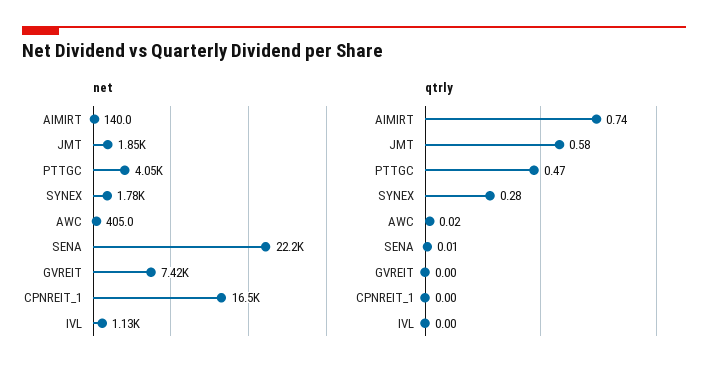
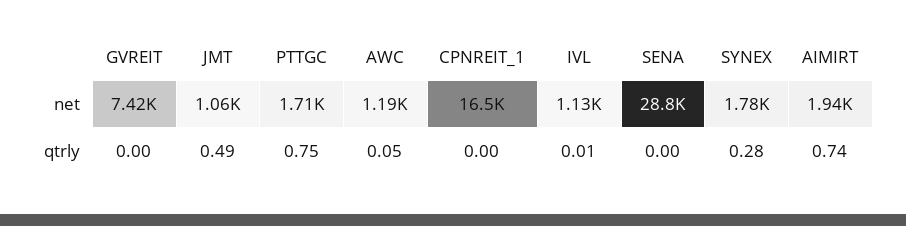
net, AIMIRT: 140 -> 1940
net, JMT: 1850 -> 1060
net, PTTGC: 4050 -> 1710
net, AWC: 405 -> 1190
net, SENA: 22200 -> 28800
qtrly, JMT: 0.58 -> 0.49
qtrly, PTTGC: 0.47 -> 0.75
qtrly, AWC: 0.02 -> 0.05
qtrly, SENA: 0.01 -> 0
qtrly, IVL: 0 -> 0.01

